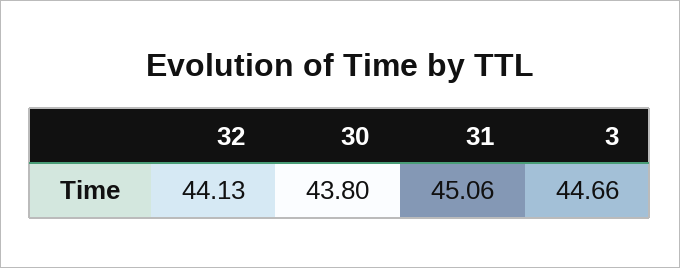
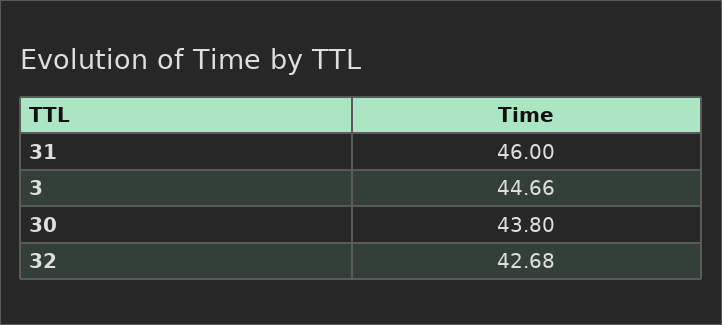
32: 44.13 -> 42.68
31: 45.06 -> 46

